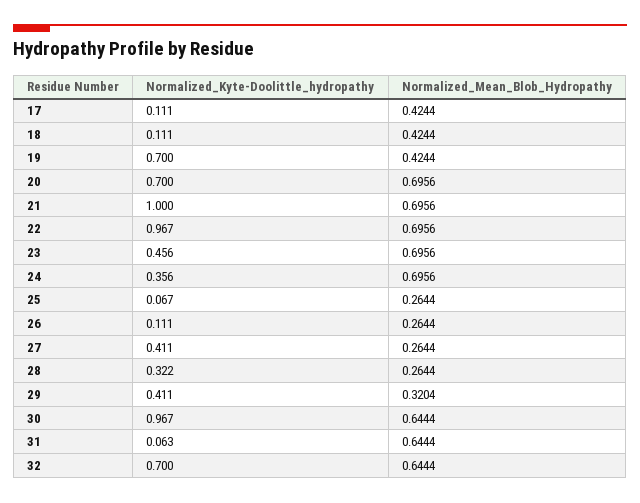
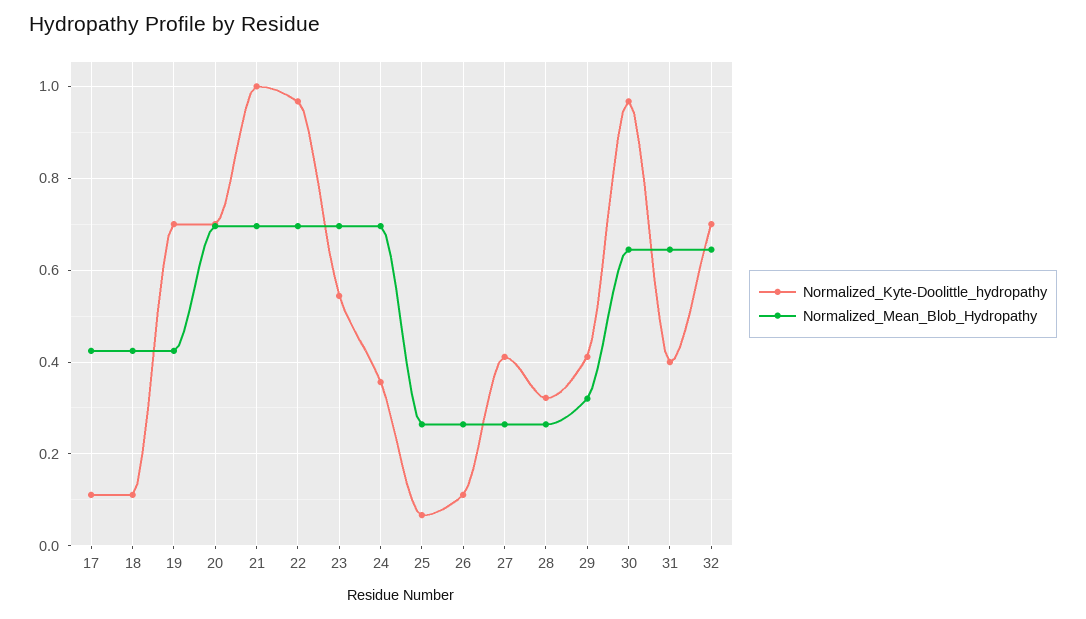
Normalized_Kyte-Doolittle_hydropathy, 23: 0.456 -> 0.54
Normalized_Kyte-Doolittle_hydropathy, 31: 0.063 -> 0.4

